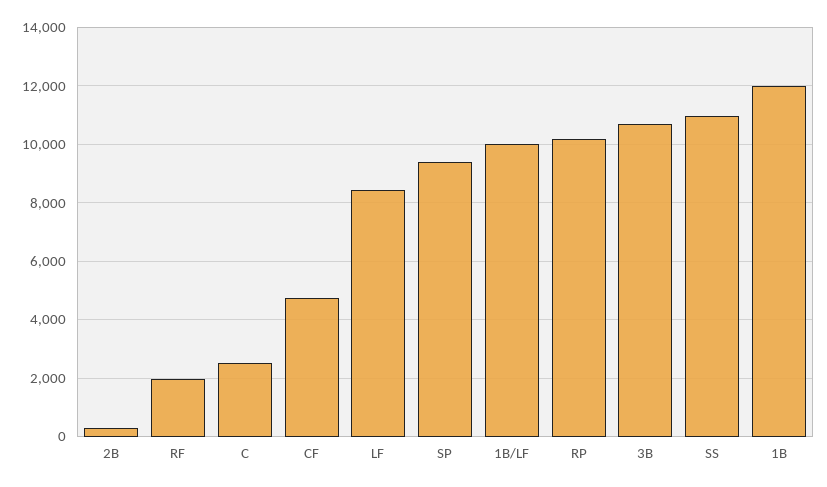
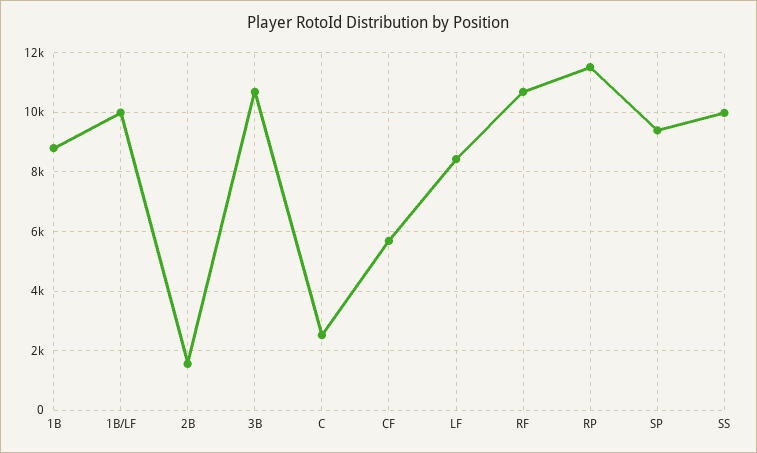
2B: 250 -> 1500
RF: 2000 -> 10750
CF: 4750 -> 5750
RP: 10250 -> 11500
SS: 11000 -> 10000
1B: 12000 -> 8750

